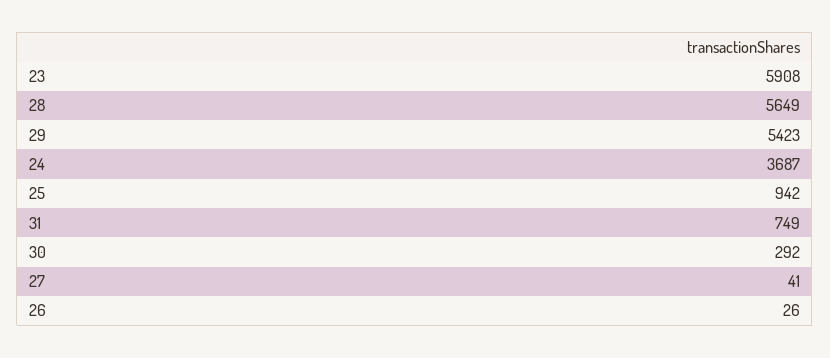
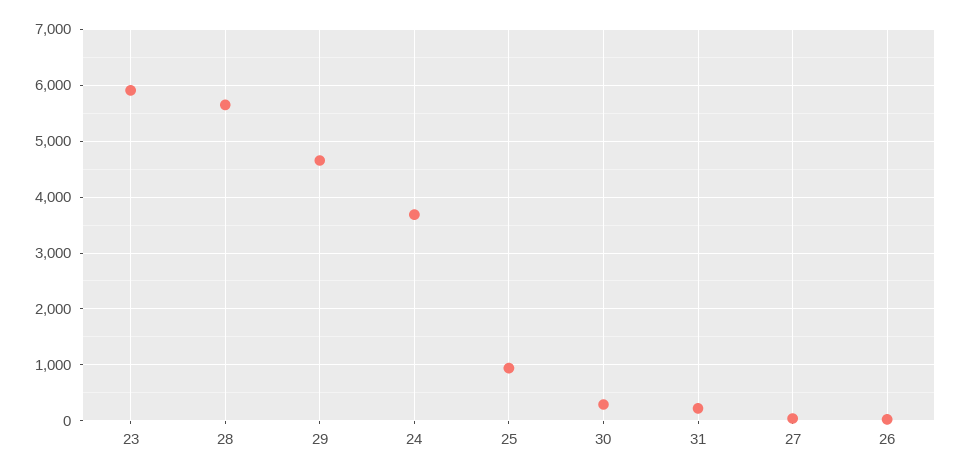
29: 5423 -> 4600
31: 749 -> 200

